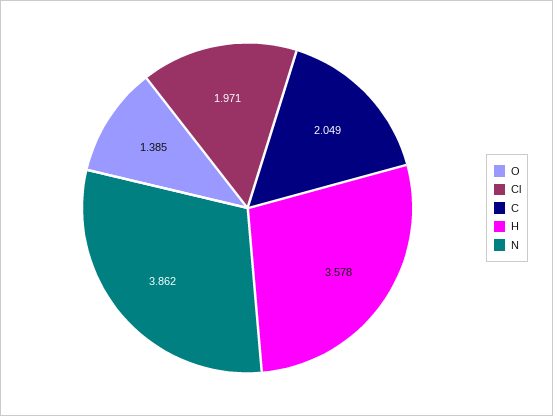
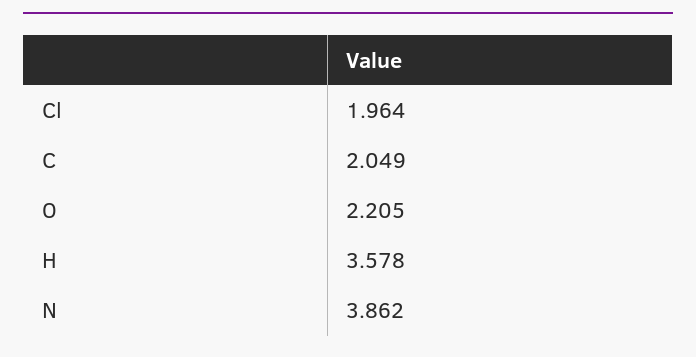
O: 1.385 -> 2.205
Cl: 1.971 -> 1.964

